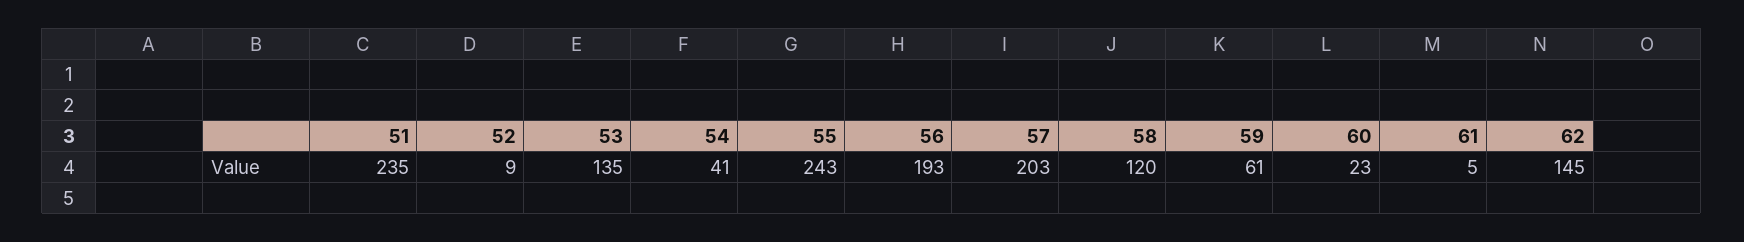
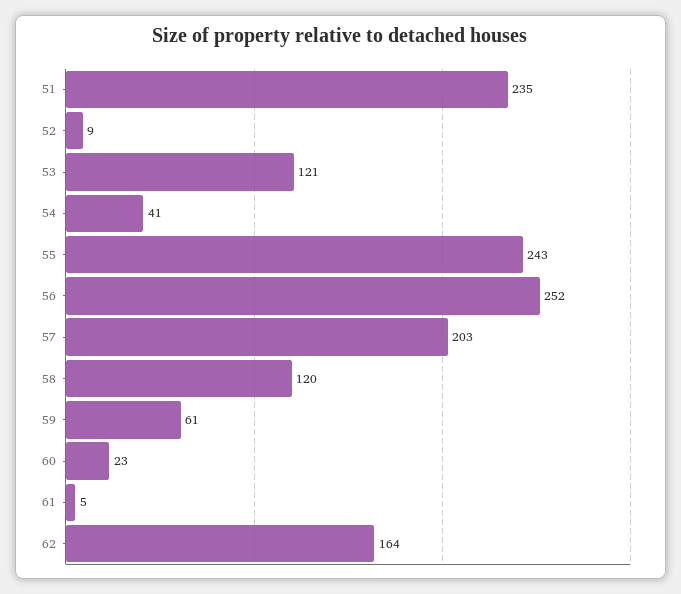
53: 135 -> 121
56: 193 -> 252
62: 145 -> 164

